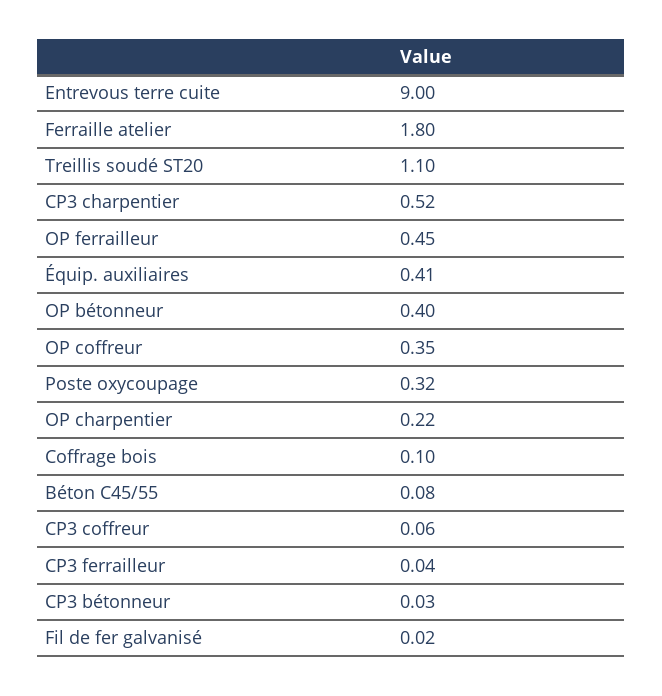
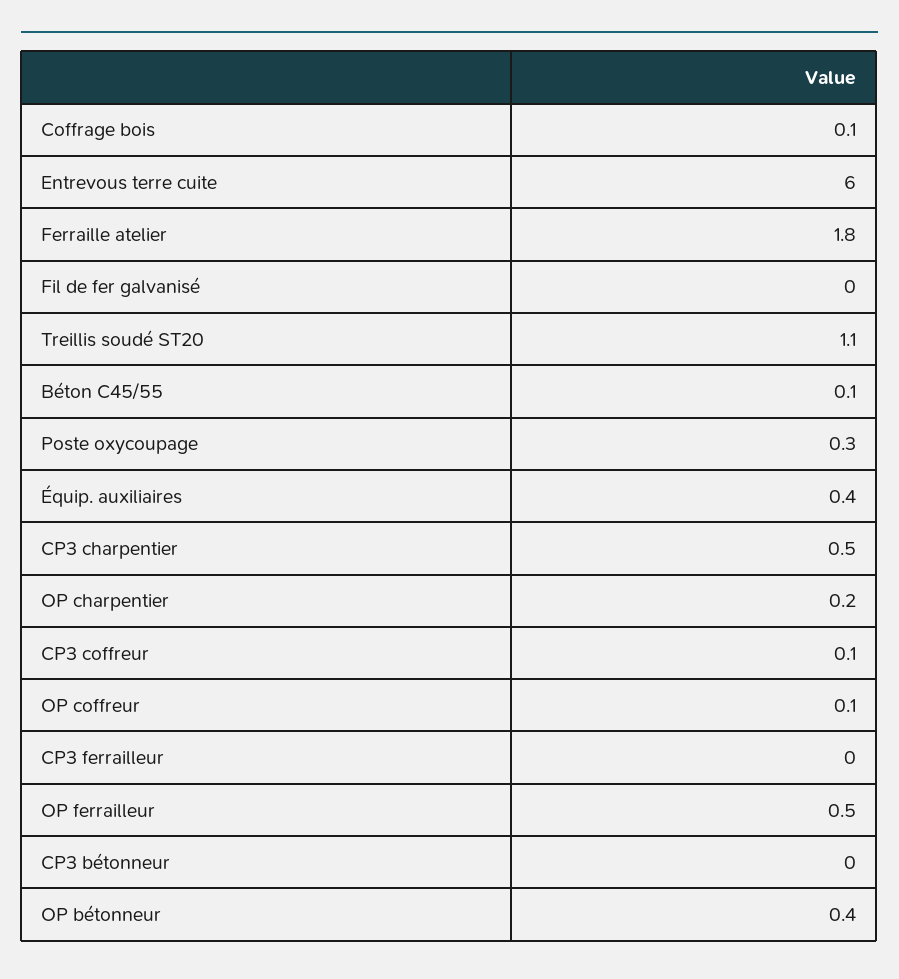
Entrevous terre cuite: 9 -> 6
OP coffreur: 0.35 -> 0.1

